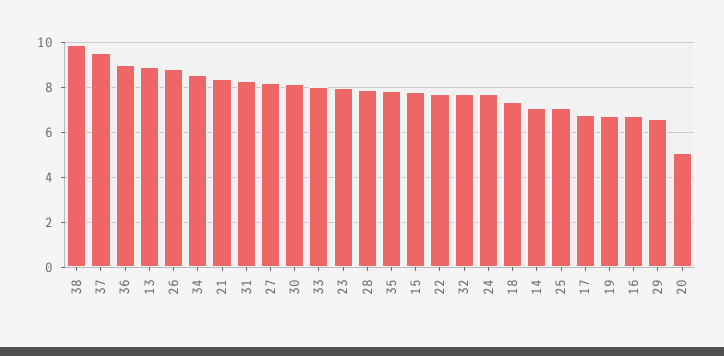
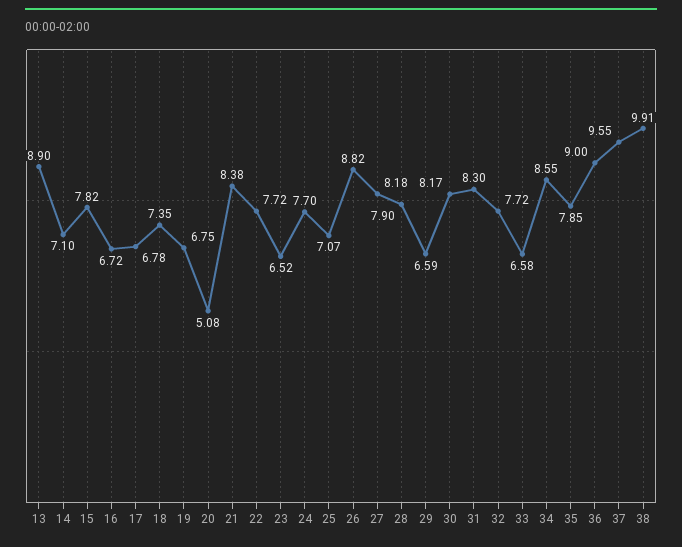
33: 8 -> 6.58
23: 8 -> 6.52

